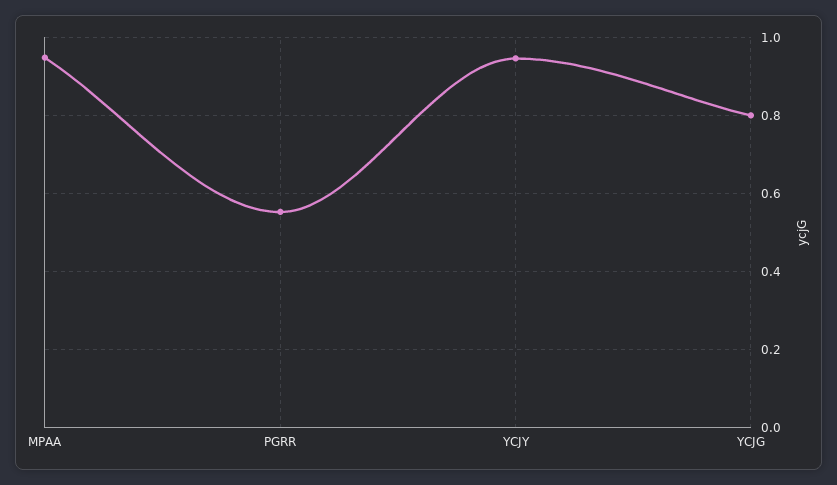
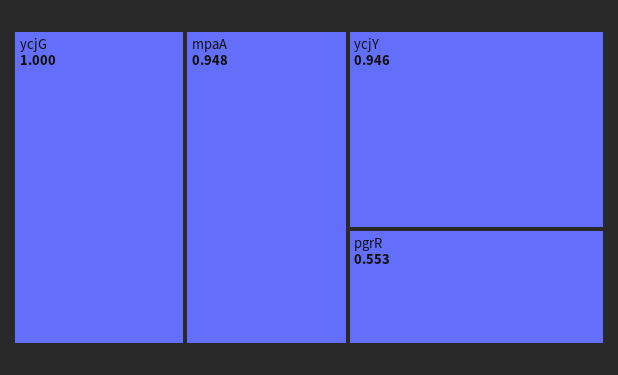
YCJG: 0.8 -> 1

